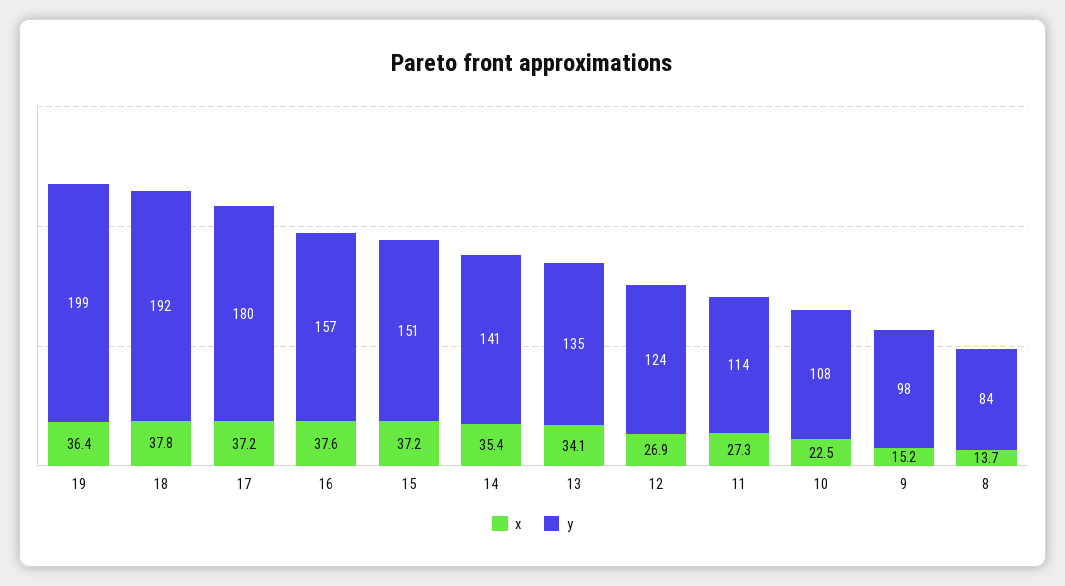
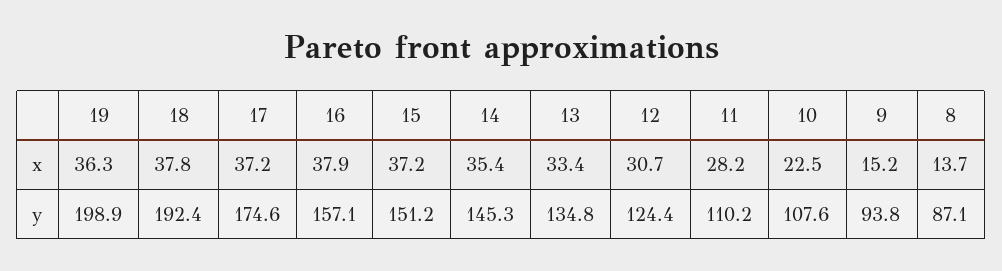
x, 19: 36.4 -> 36.3
y, 17: 180 -> 174.6
x, 16: 37.6 -> 37.9
y, 14: 141 -> 145.3
x, 13: 34.1 -> 33.4
x, 12: 26.9 -> 30.7
x, 11: 27.3 -> 28.2
y, 11: 114 -> 110.2
y, 9: 98 -> 93.8
y, 8: 84 -> 87.1

